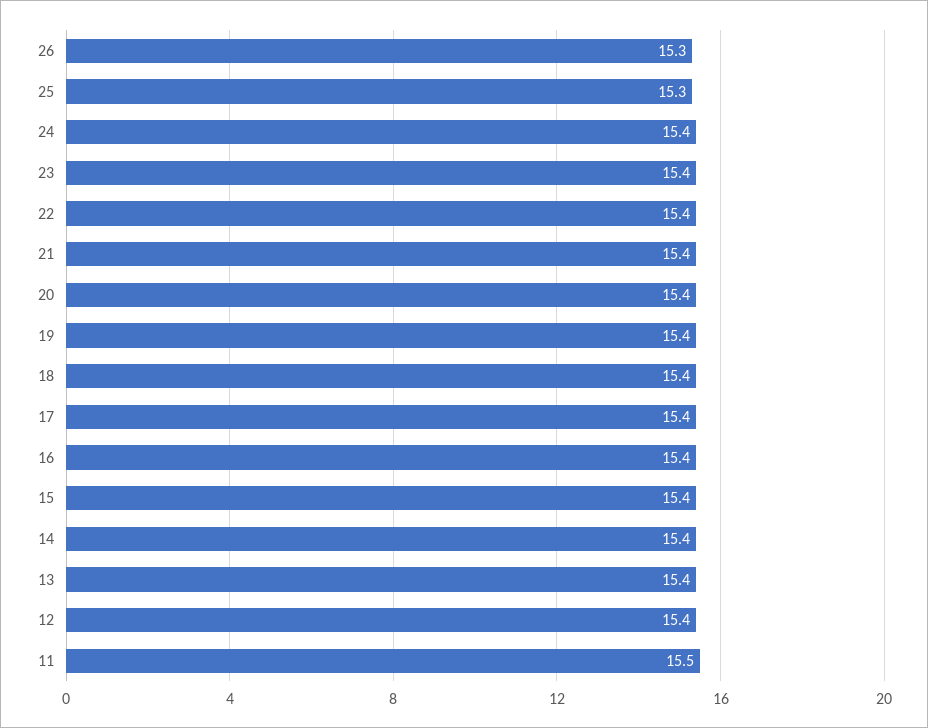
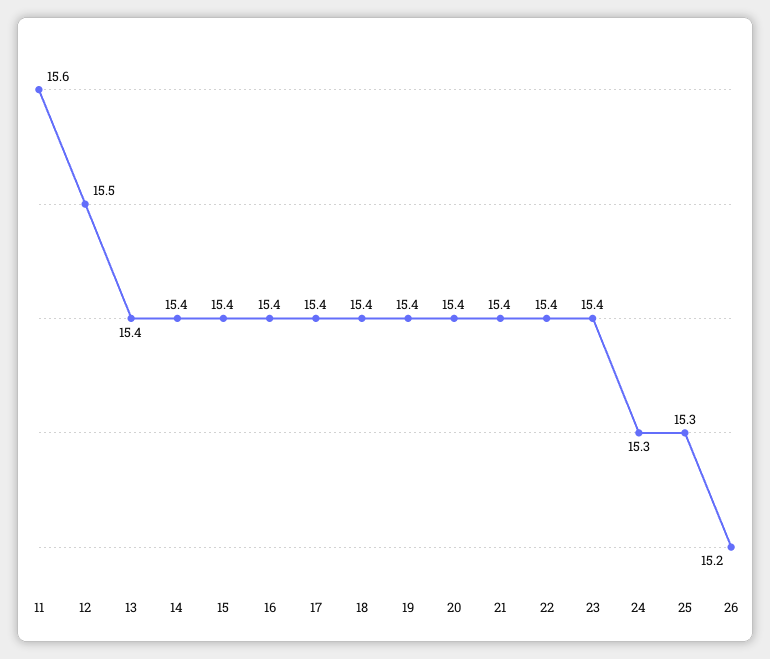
26: 15.3 -> 15.2
24: 15.4 -> 15.3
12: 15.4 -> 15.5
11: 15.5 -> 15.6

